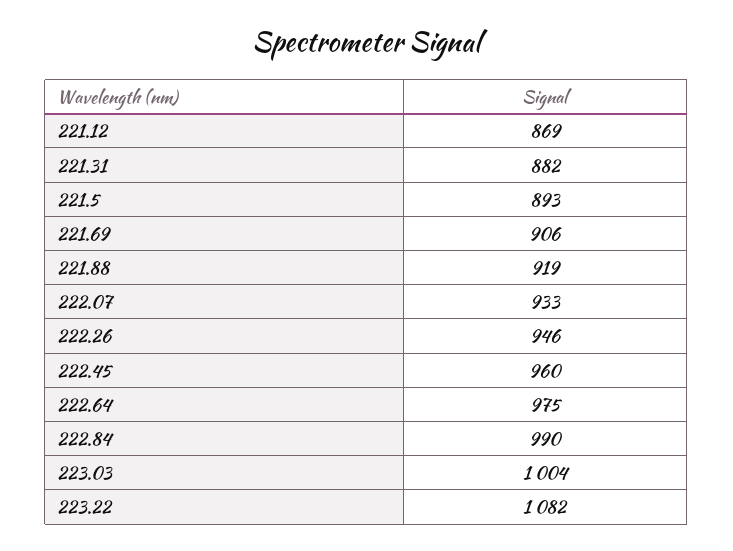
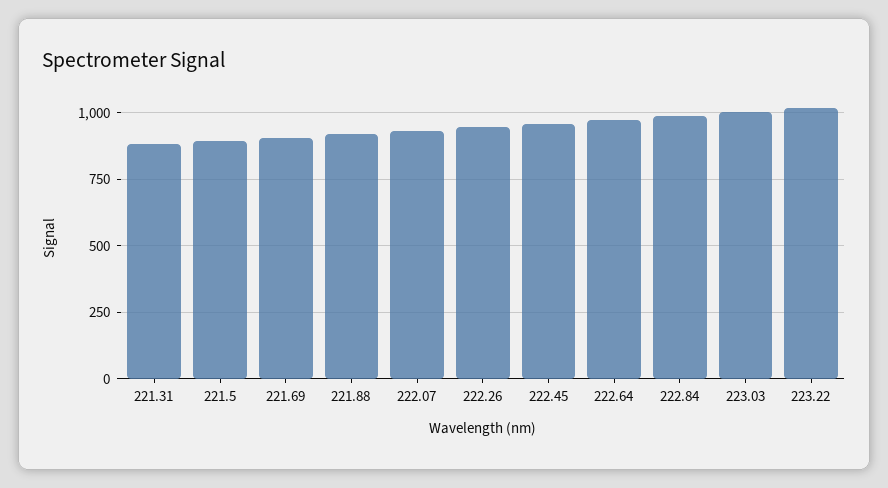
221.12: 869 -> none
223.22: 1082 -> 1025

